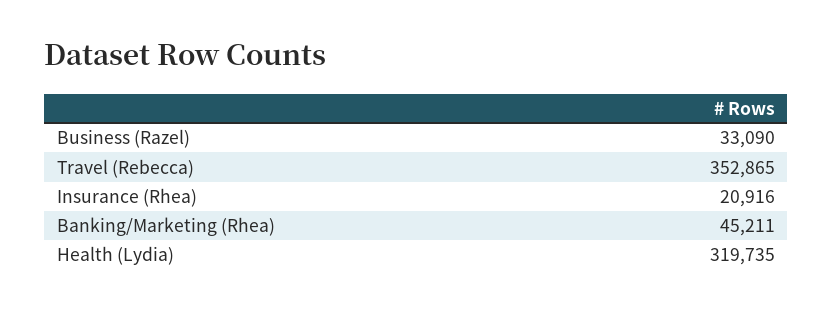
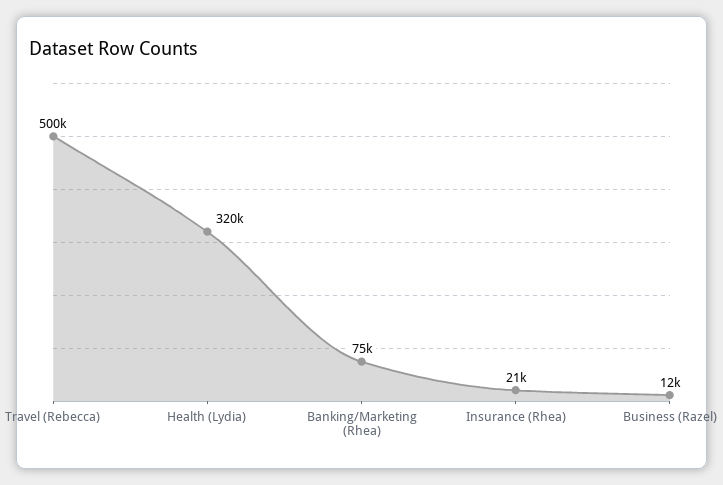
Business (Razel): 33090 -> 12000
Travel (Rebecca): 352865 -> 500000
Banking/Marketing (Rhea): 45211 -> 75000

